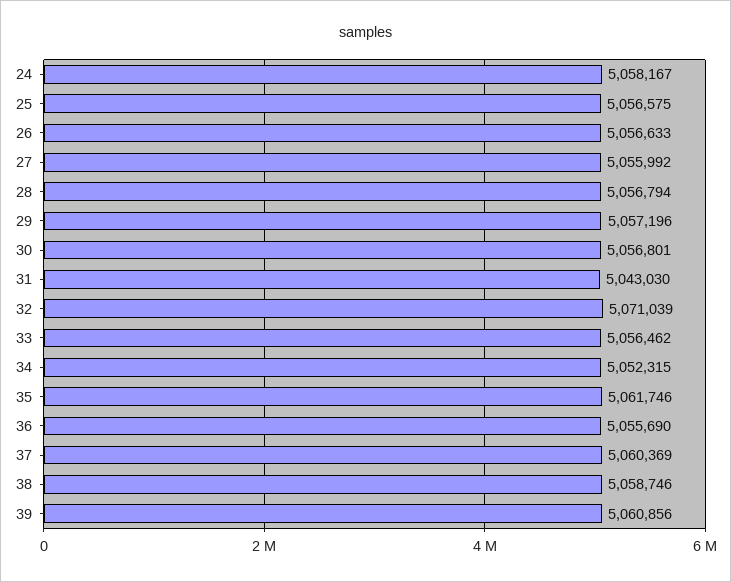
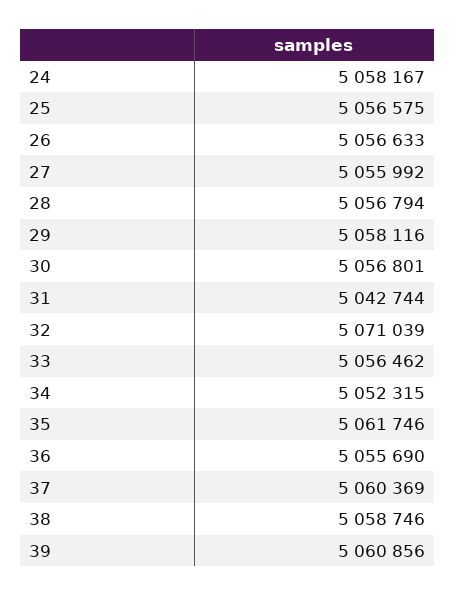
29: 5057196 -> 5058116
31: 5043030 -> 5042744

